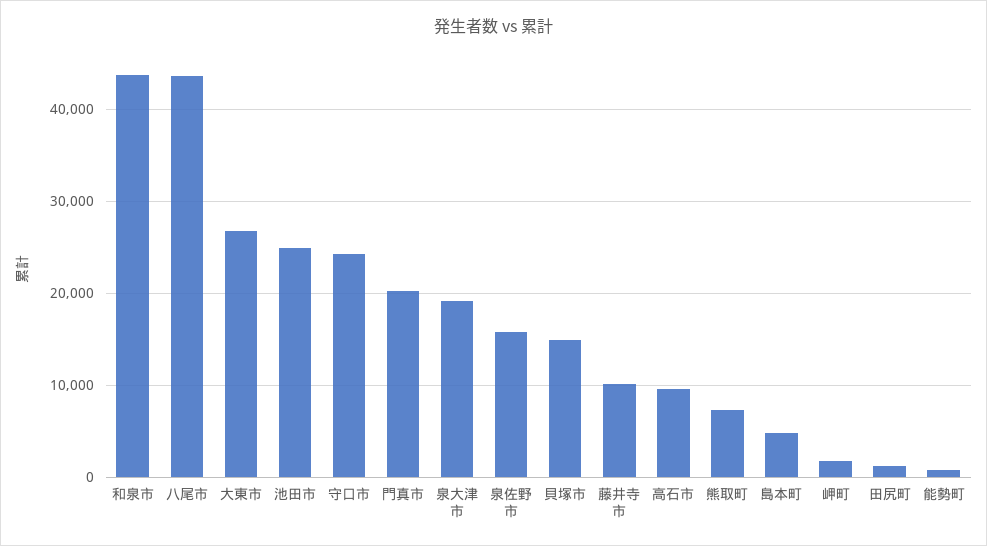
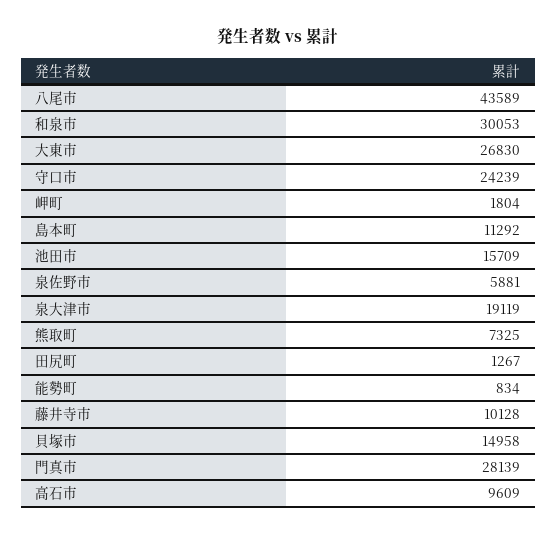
和泉市: 44000 -> 30053
池田市: 25000 -> 15709
門真市: 20000 -> 28139
泉佐野市: 16000 -> 5881
島本町: 5000 -> 11292

